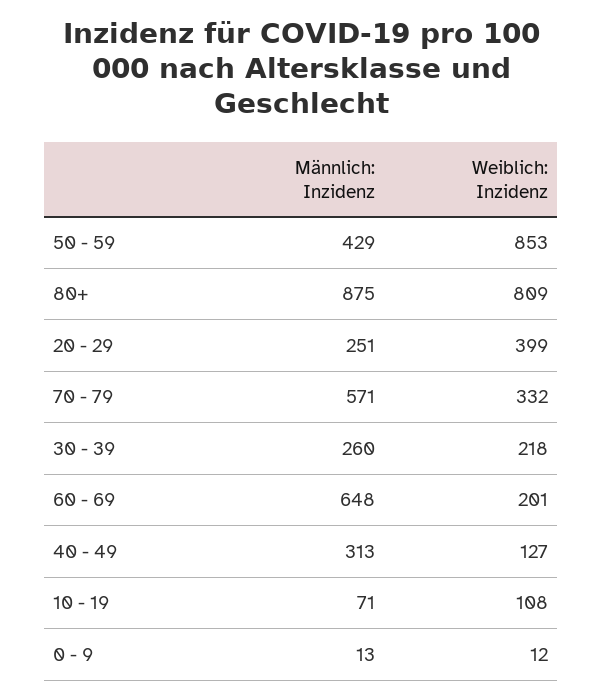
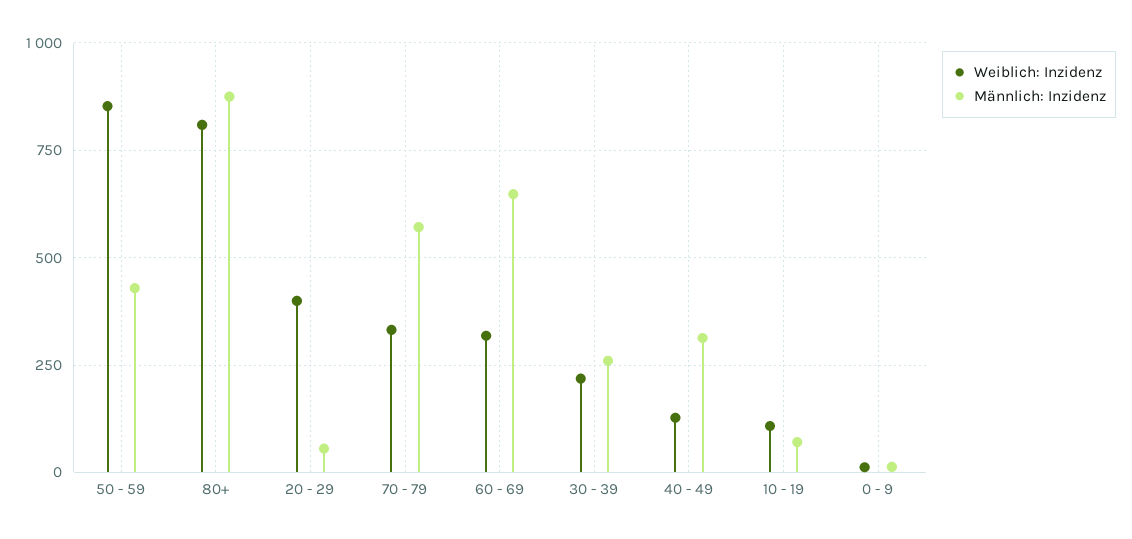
Männlich: Inzidenz, 20 - 29: 251 -> 50
Weiblich: Inzidenz, 60 - 69: 201 -> 325

